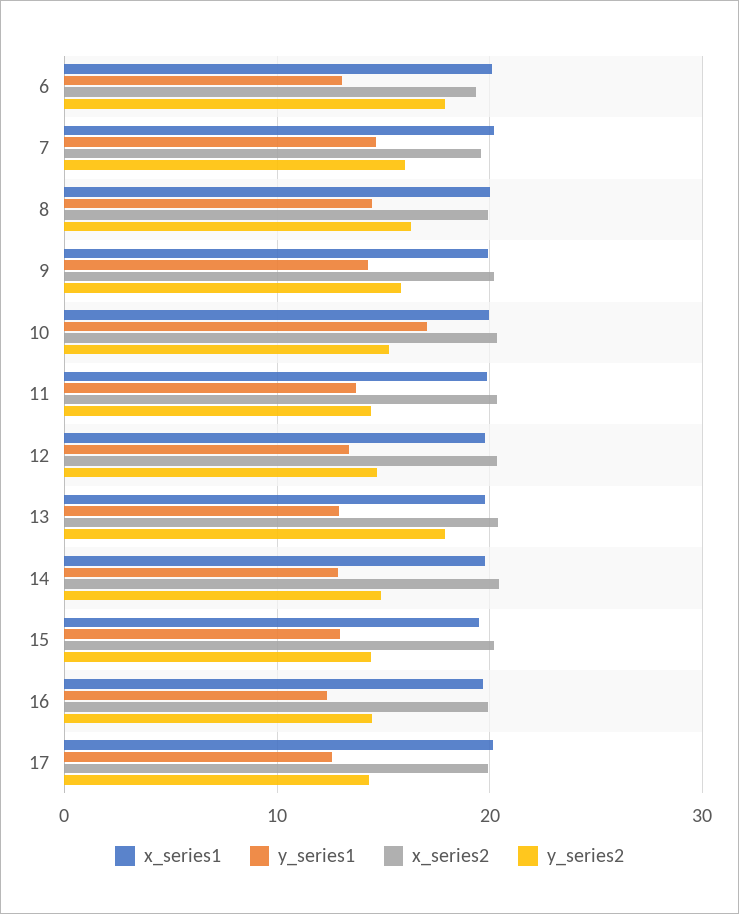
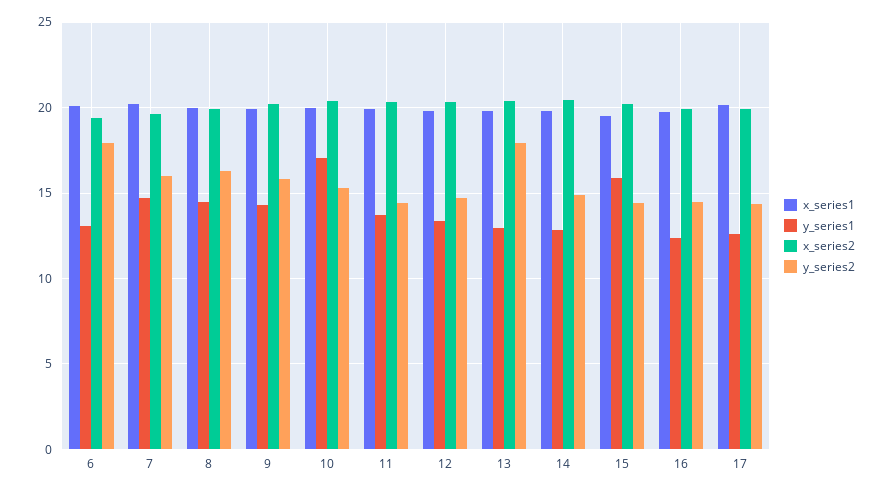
y_series1, 15: 13 -> 16

